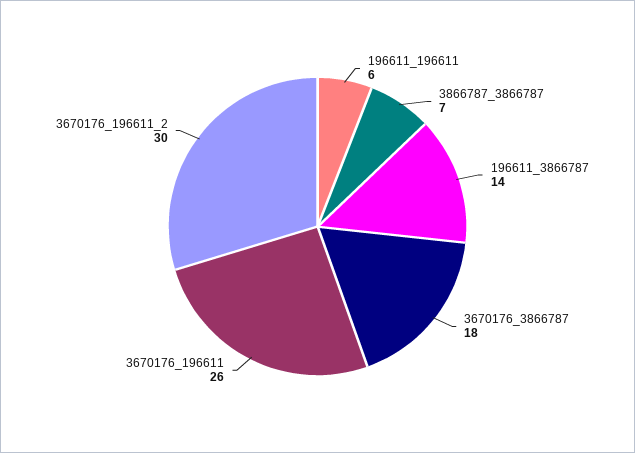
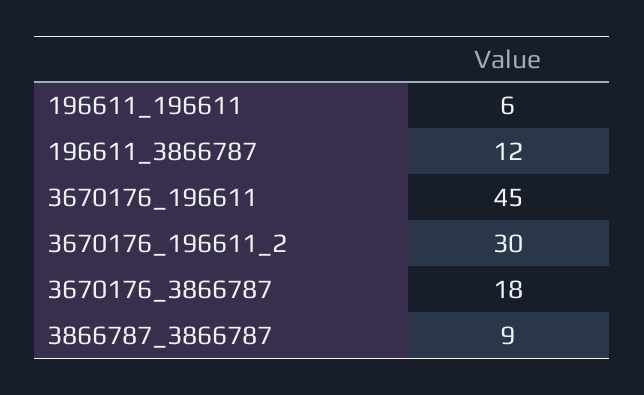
3866787_3866787: 7 -> 9
196611_3866787: 14 -> 12
3670176_196611: 26 -> 45

